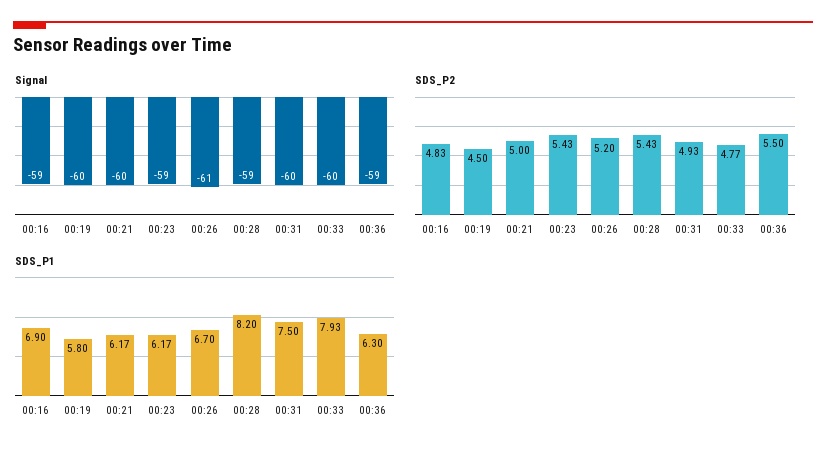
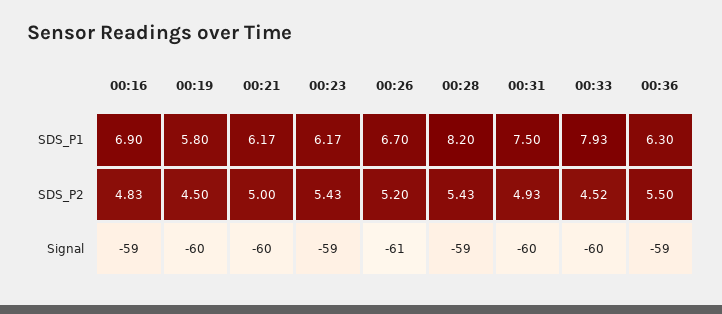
SDS_P2, 00:33: 4.77 -> 4.52

